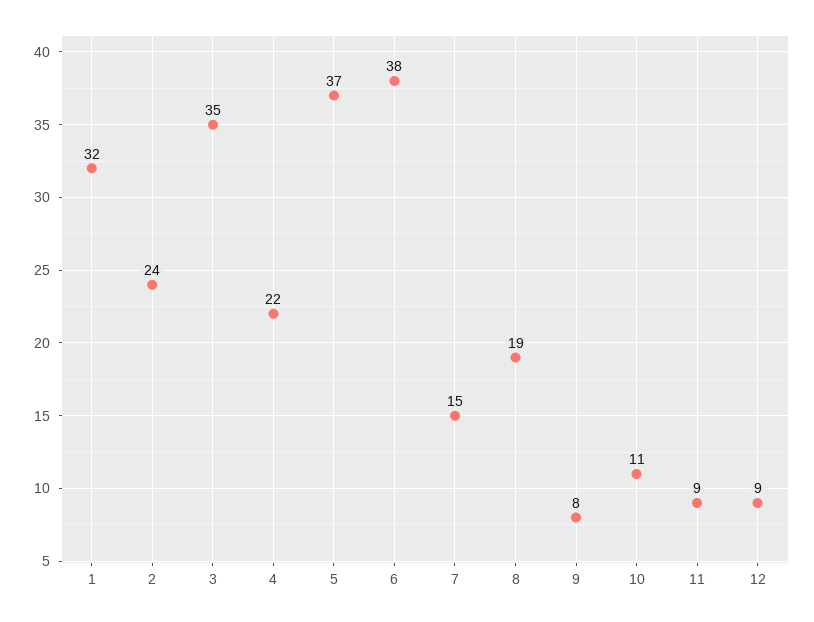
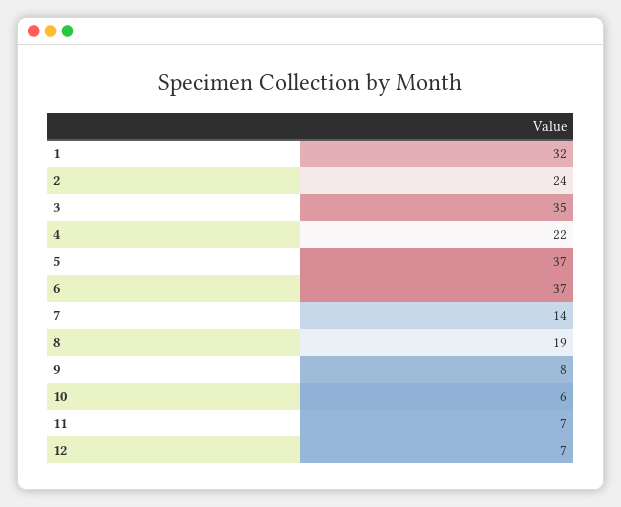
6: 38 -> 37
7: 15 -> 14
10: 11 -> 6
11: 9 -> 7
12: 9 -> 7

